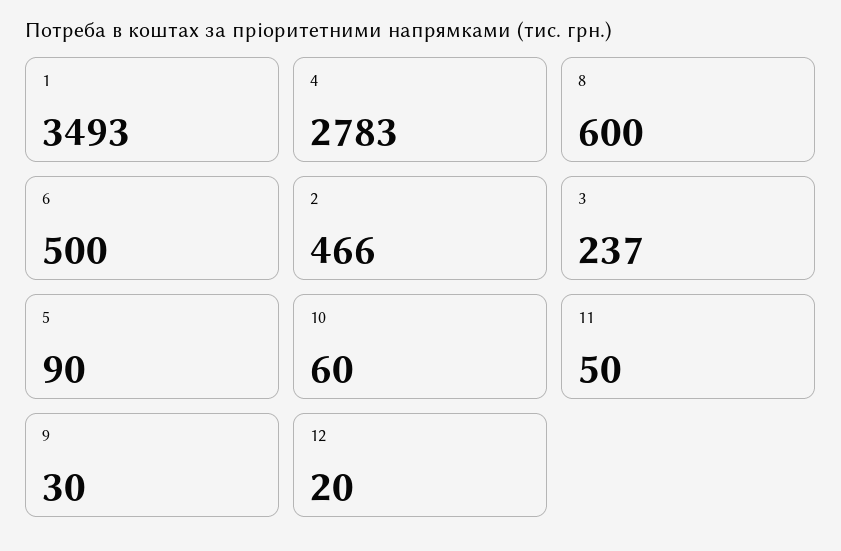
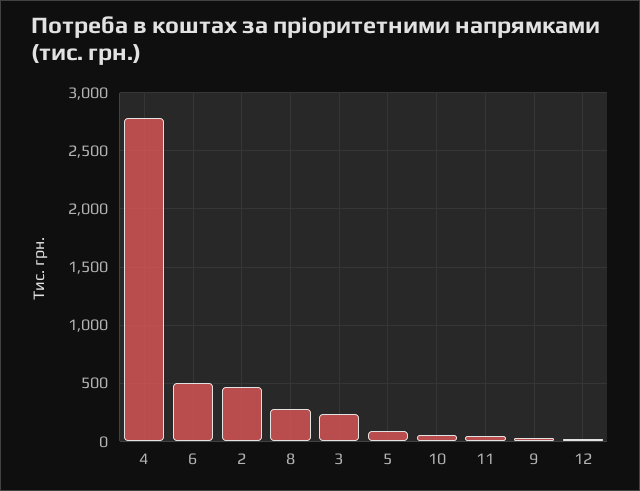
1: 3493 -> none
8: 600 -> 300

